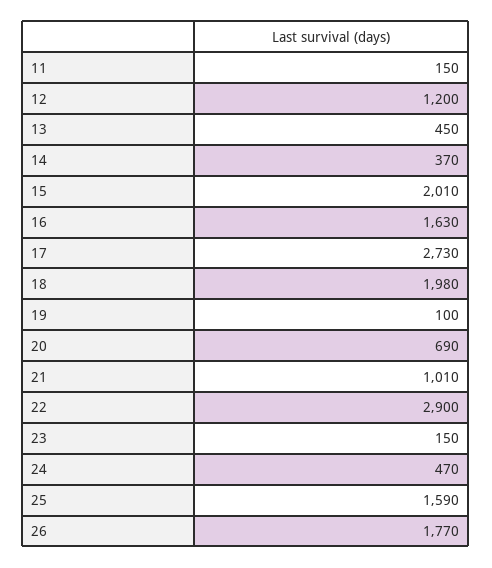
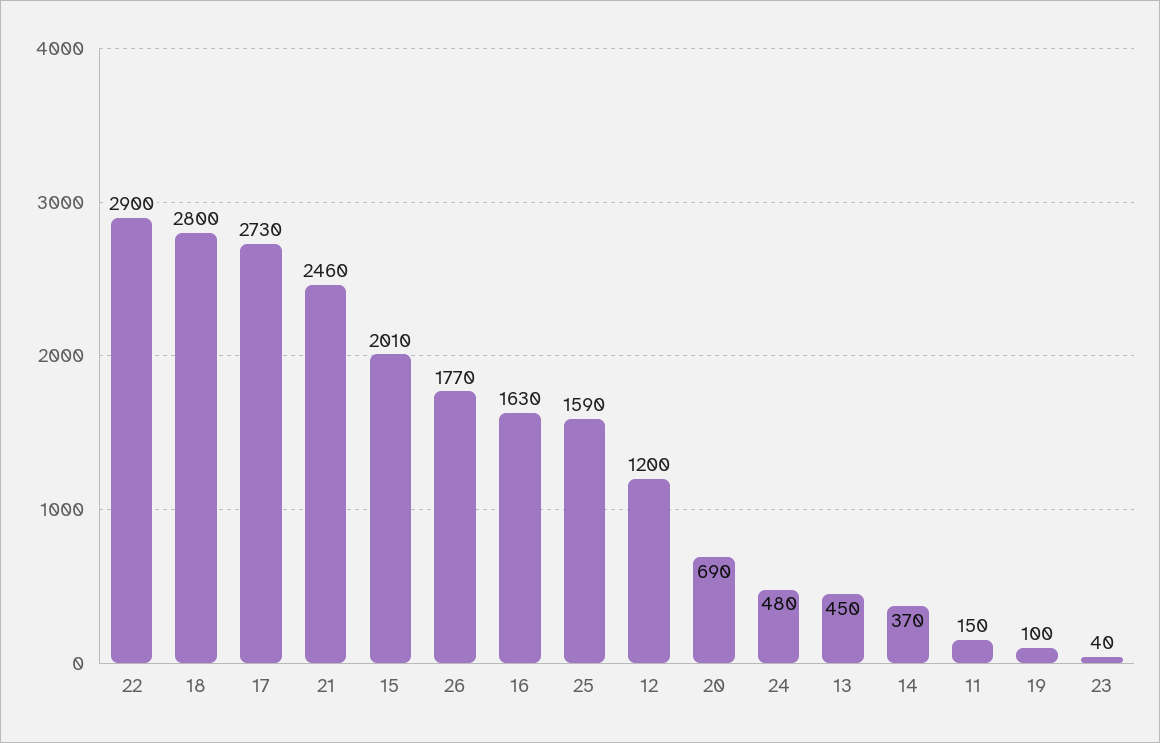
18: 1980 -> 2800
21: 1010 -> 2460
23: 150 -> 40
24: 470 -> 480

